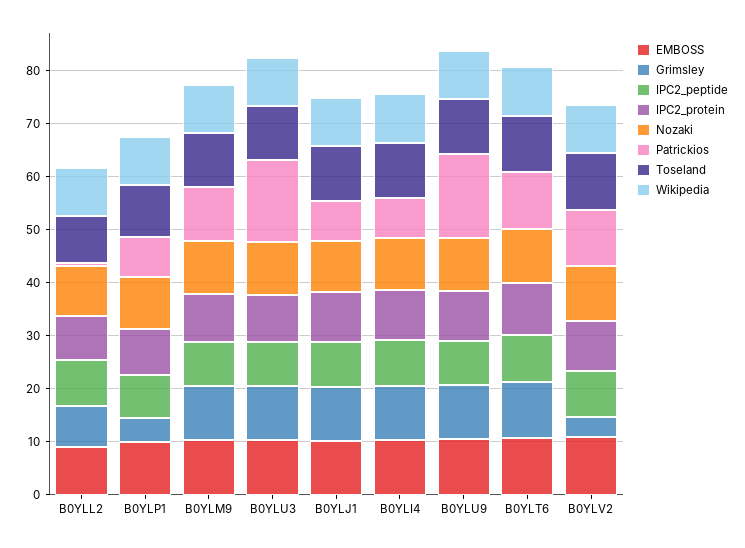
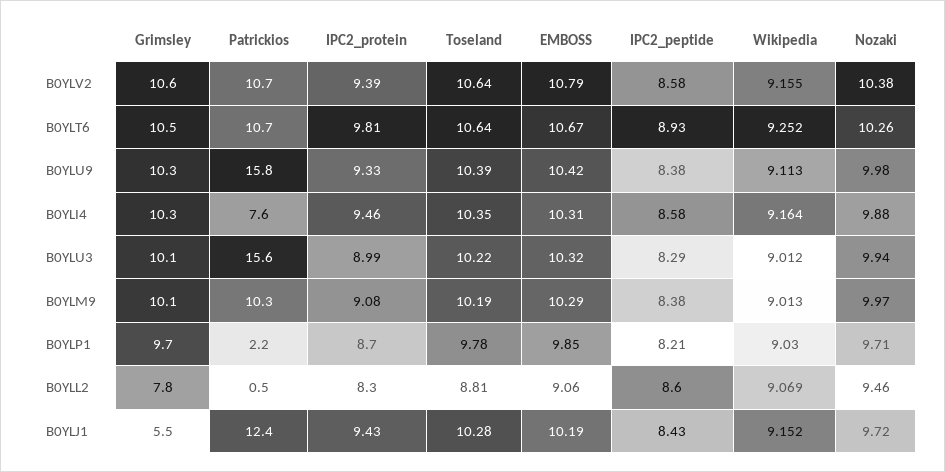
Grimsley, B0YLP1: 4 -> 9.7
Patrickios, B0YLP1: 8 -> 2.2
Grimsley, B0YLJ1: 10 -> 5.5
Patrickios, B0YLJ1: 8 -> 12.4
Grimsley, B0YLV2: 4 -> 10.6

